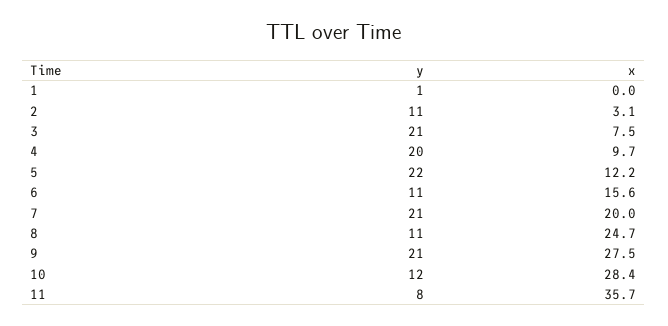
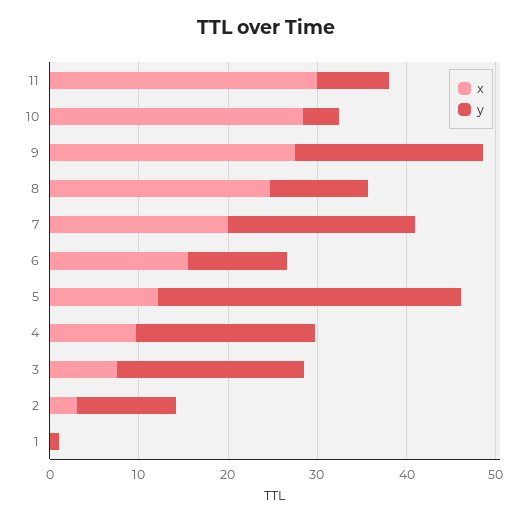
y, 5: 22 -> 34
y, 10: 12 -> 4
x, 11: 35.7 -> 30

